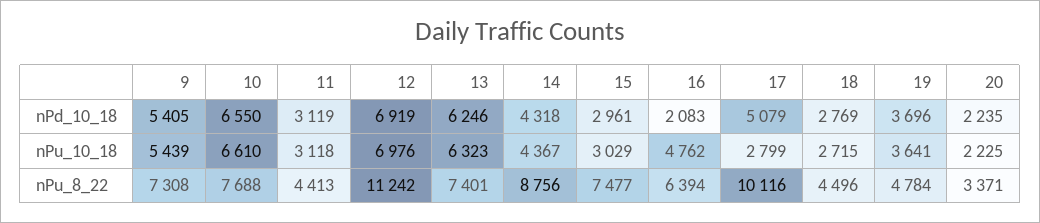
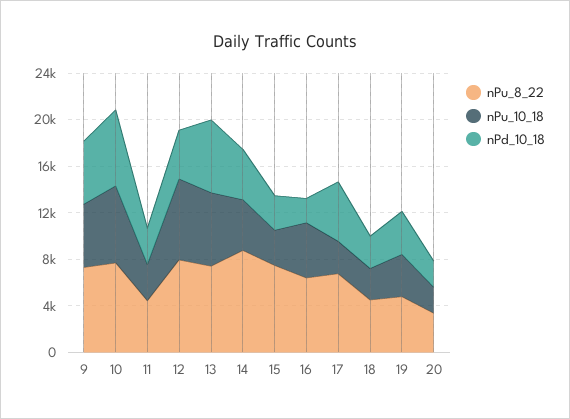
nPd_10_18, 12: 6919 -> 4000
nPu_8_22, 12: 11242 -> 8000
nPu_8_22, 17: 10116 -> 7000

